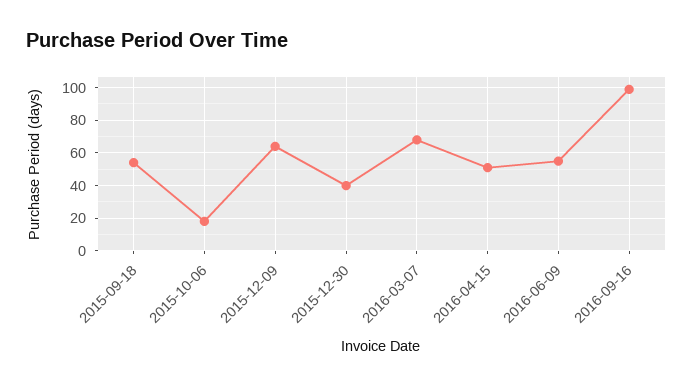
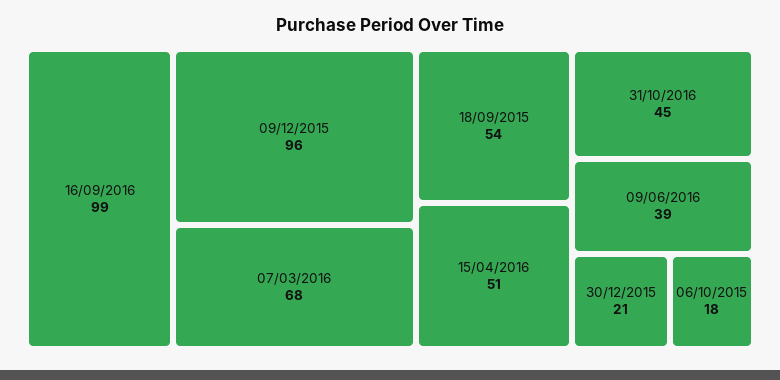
2015-12-09: 65 -> 96
2015-12-30: 40 -> 21
2016-06-09: 55 -> 39
31/10/2016: none -> 45

